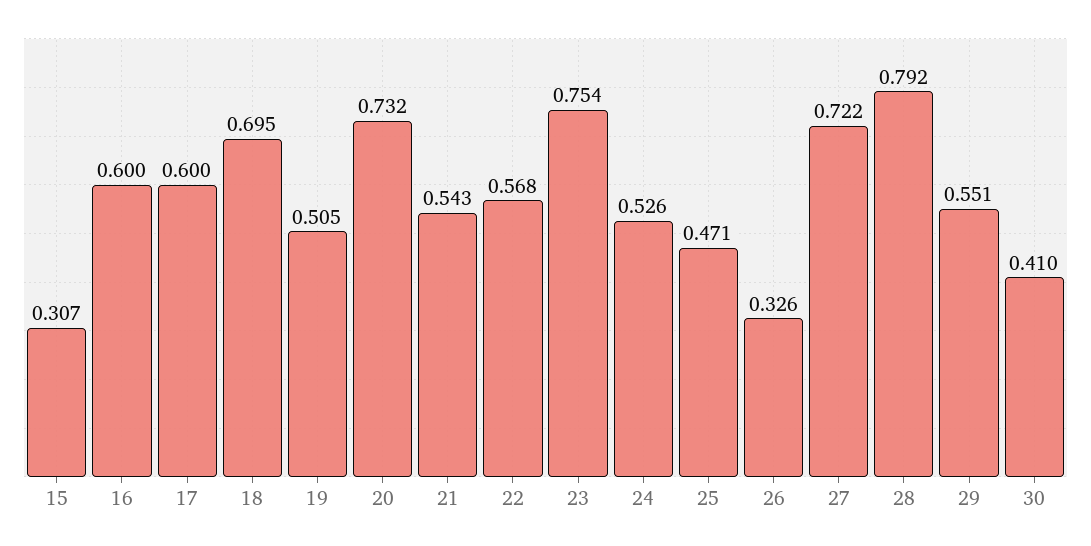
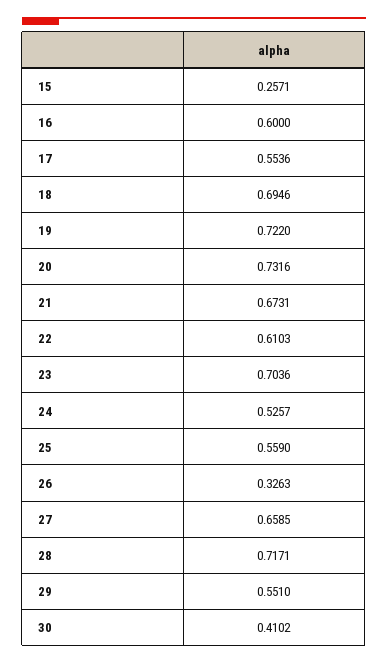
15: 0.307 -> 0.2571
17: 0.6 -> 0.5536
19: 0.505 -> 0.722
21: 0.543 -> 0.6731
22: 0.568 -> 0.6103
23: 0.754 -> 0.7036
25: 0.471 -> 0.559
27: 0.722 -> 0.6585
28: 0.792 -> 0.7171

